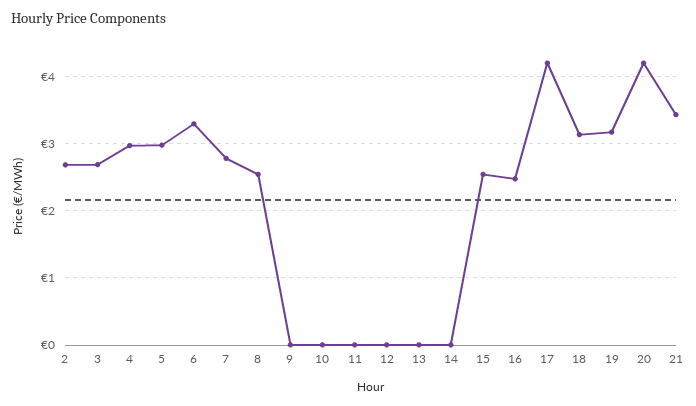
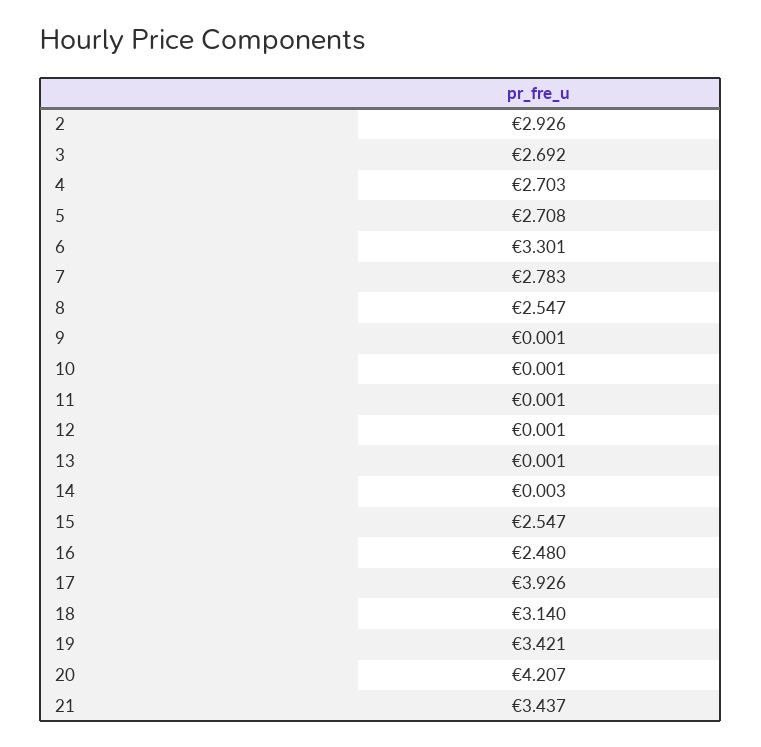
2: 2.7 -> 2.926
4: 3 -> 2.703
5: 3 -> 2.708
17: 4.2 -> 3.926
19: 3.2 -> 3.421

